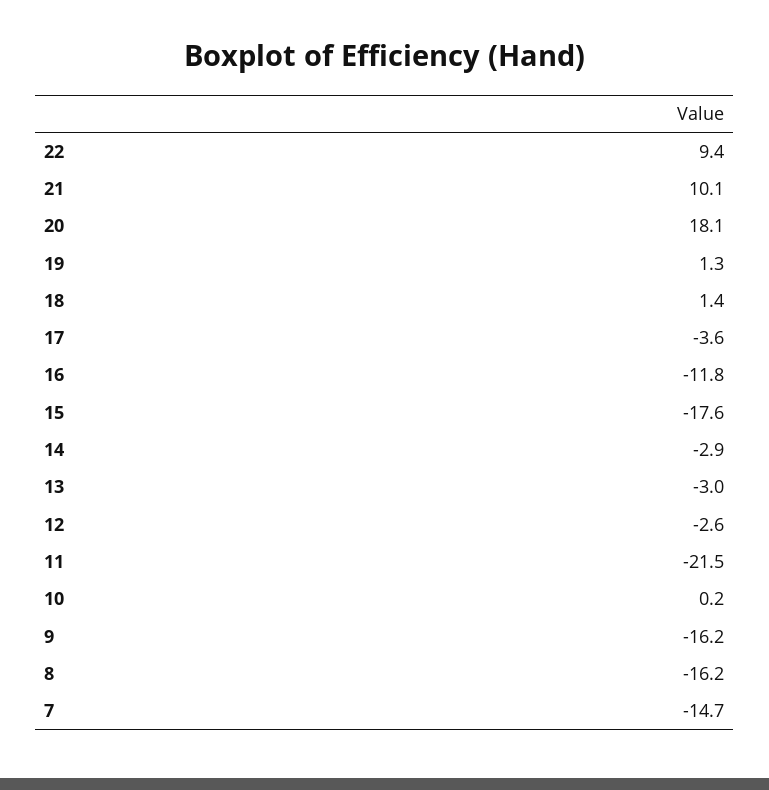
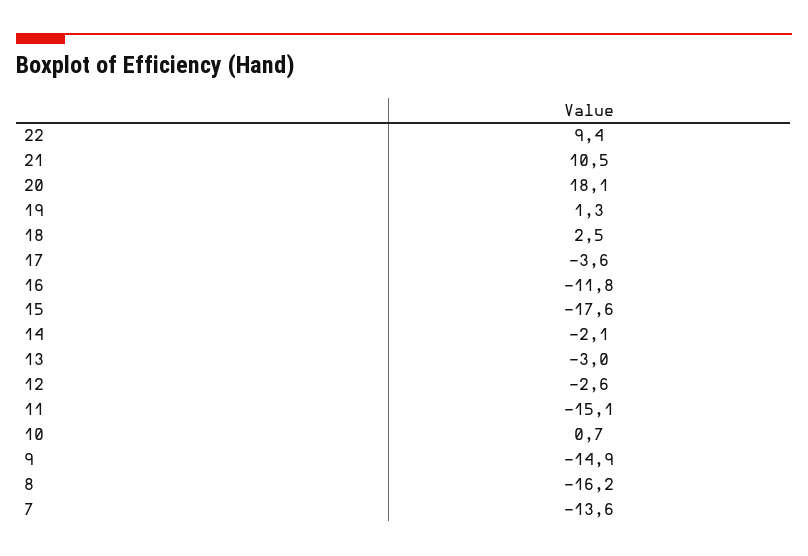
21: 10.1 -> 10.5
18: 1.4 -> 2.5
14: -2.9 -> -2.1
11: -21.5 -> -15.1
10: 0.2 -> 0.7
9: -16.2 -> -14.9
7: -14.7 -> -13.6

